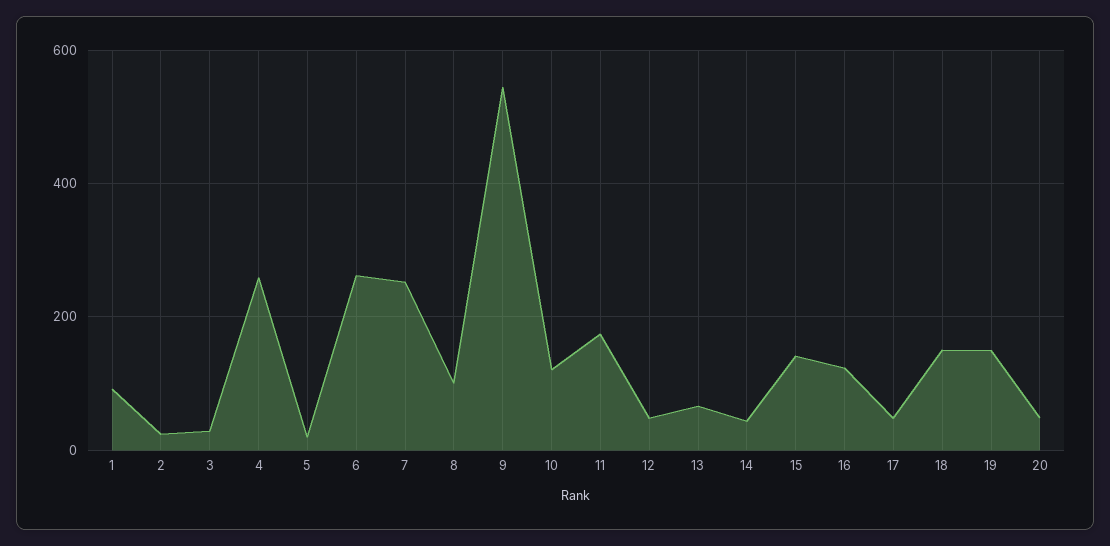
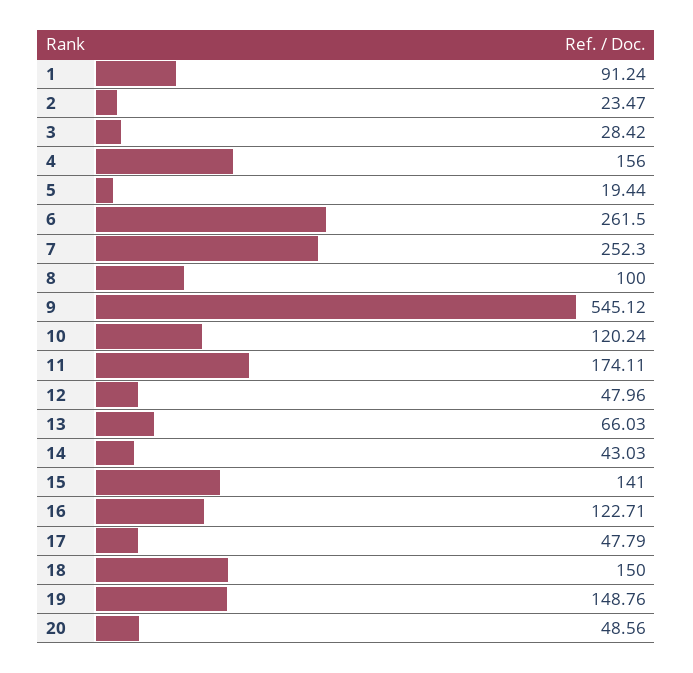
4: 260 -> 156

